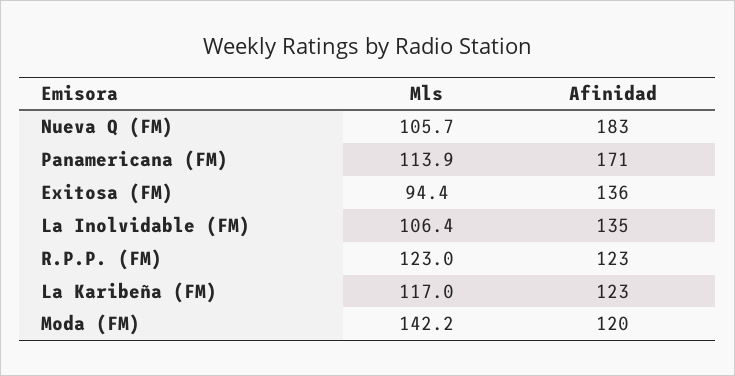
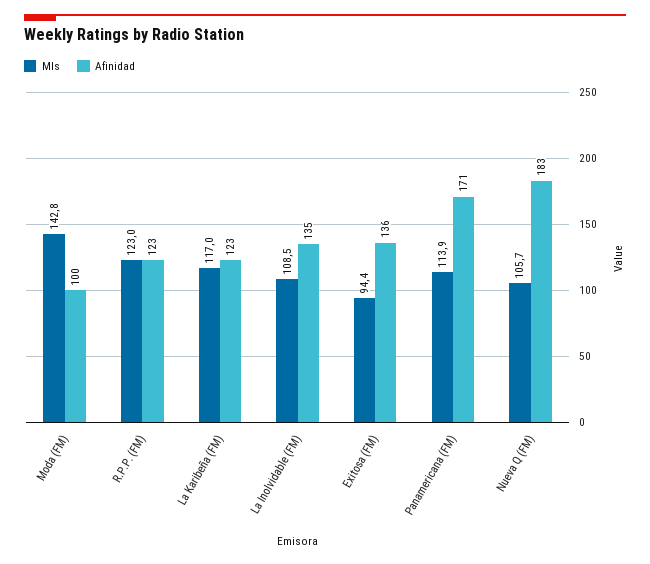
Mls, La Inolvidable (FM): 106.4 -> 108.5
Mls, Moda (FM): 142.2 -> 142.8
Afinidad, Moda (FM): 120 -> 100

